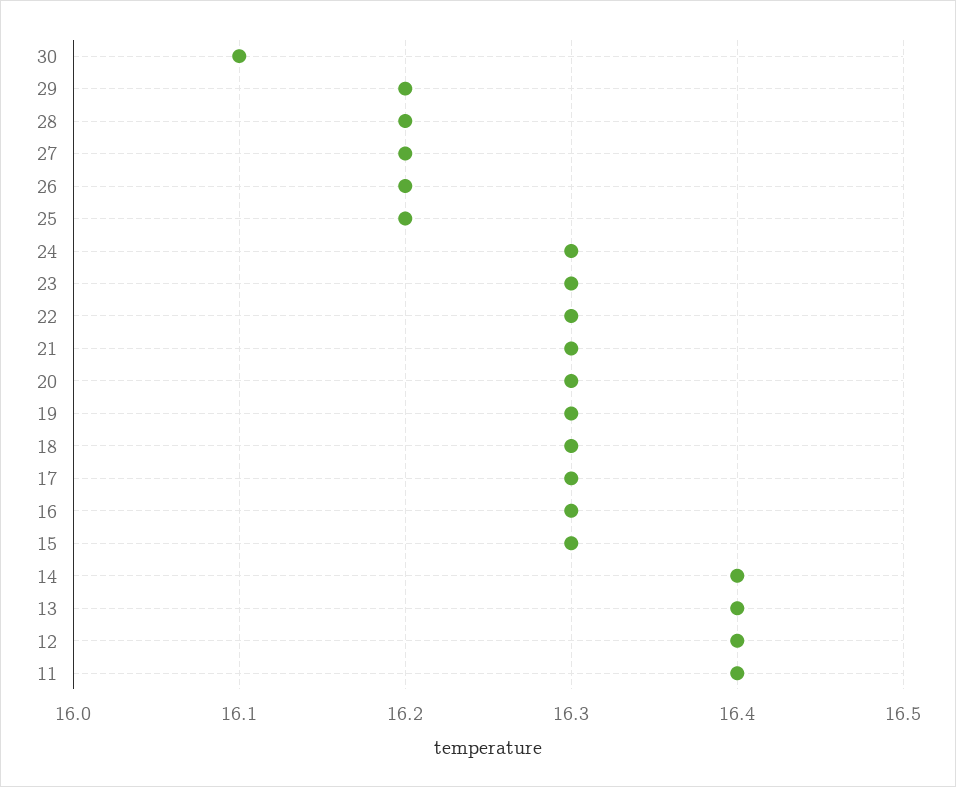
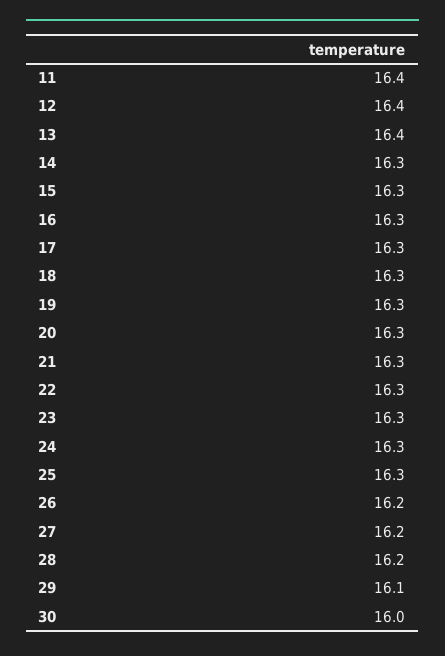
30: 16.1 -> 16
29: 16.2 -> 16.1
25: 16.2 -> 16.3
14: 16.4 -> 16.3

